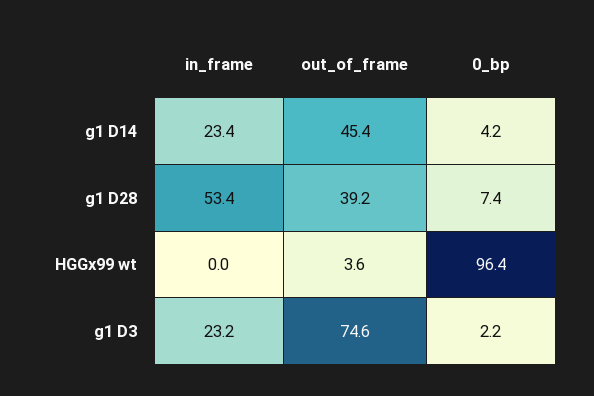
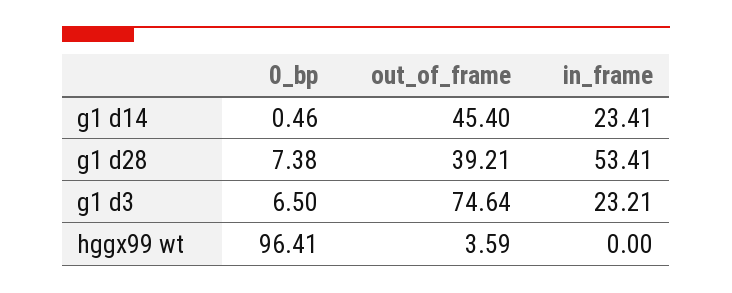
0_bp, g1 D14: 4.2 -> 0.46
0_bp, g1 D3: 2.2 -> 6.5

